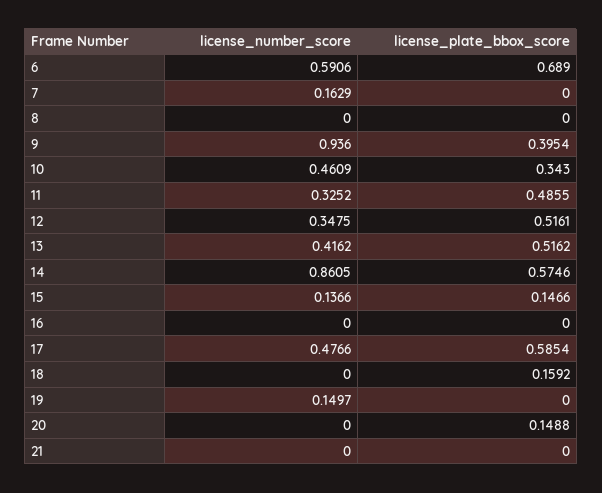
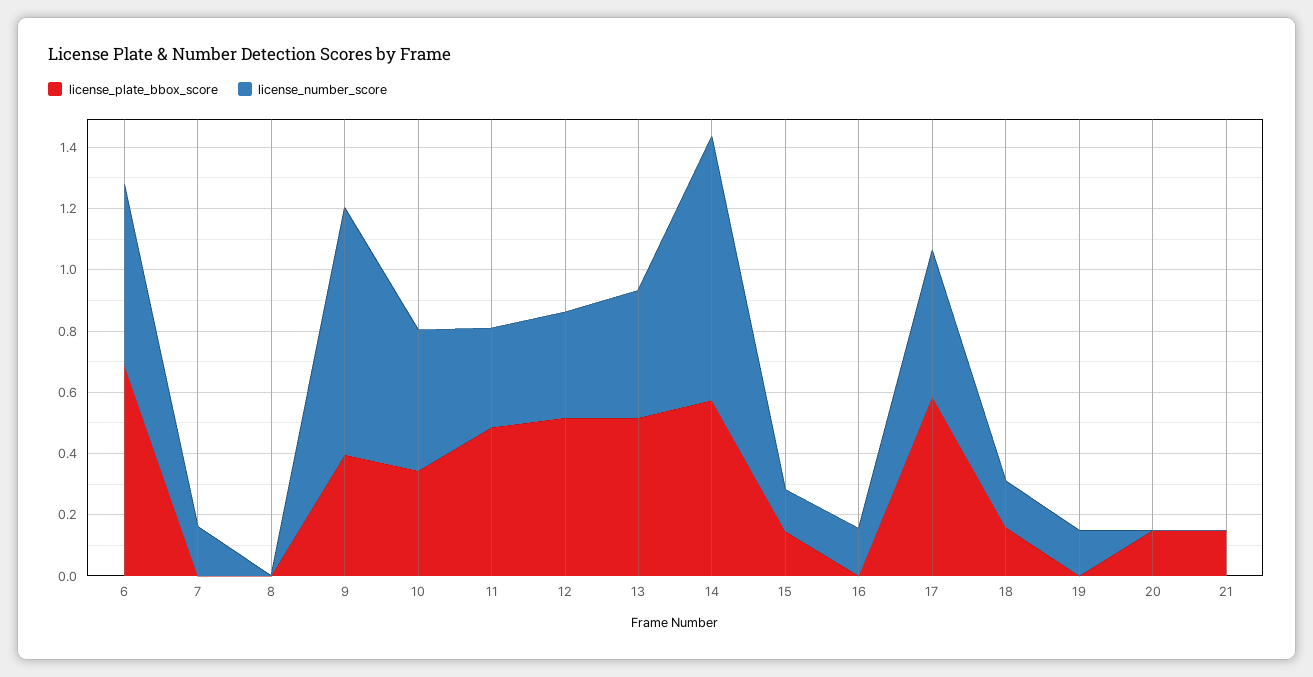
license_number_score, 9: 0.936 -> 0.8
license_number_score, 16: 0 -> 0.15
license_number_score, 18: 0 -> 0.15
license_plate_bbox_score, 21: 0 -> 0.15

